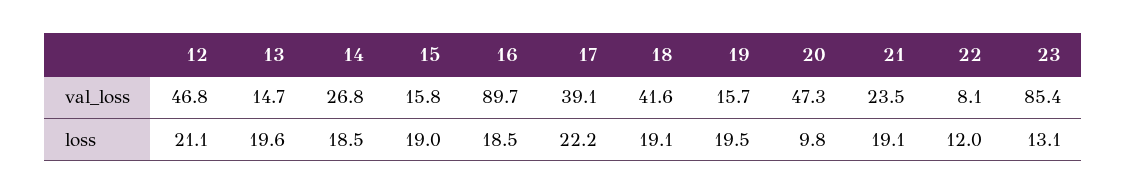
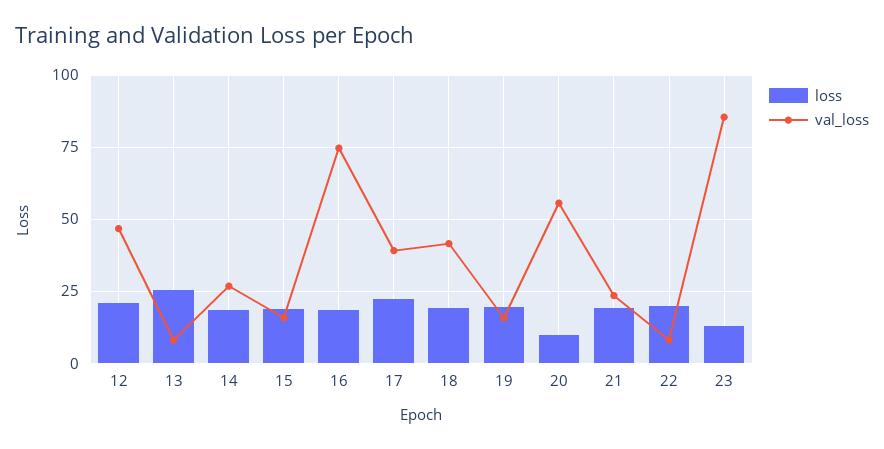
val_loss, 13: 14.7 -> 7.5
val_loss, 16: 89.7 -> 75
val_loss, 20: 47.3 -> 55
loss, 13: 19.6 -> 25
loss, 22: 12 -> 20

